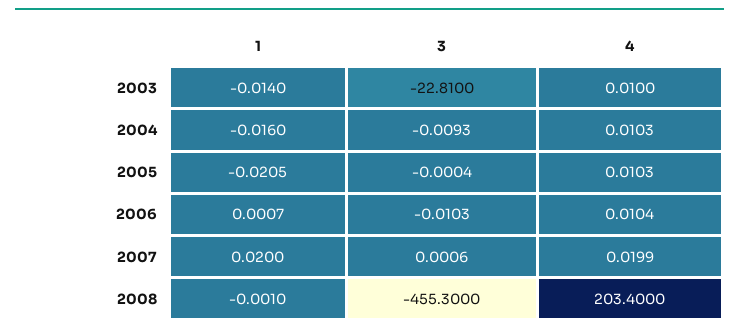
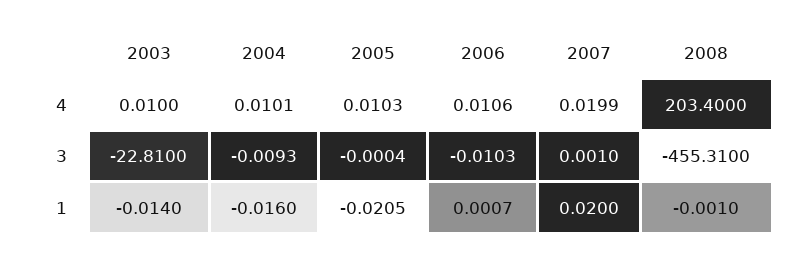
4, 2004: 0.0103 -> 0.0101
4, 2006: 0.0104 -> 0.0106
3, 2007: 0.0006 -> 0.001
3, 2008: -455.3 -> -455.31

